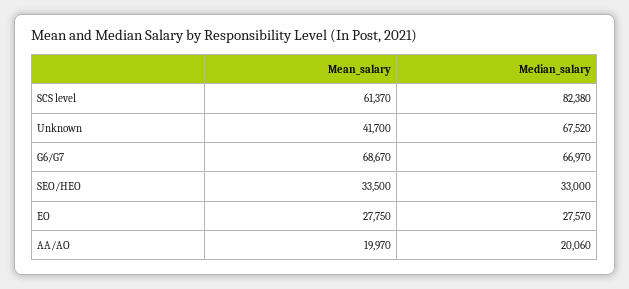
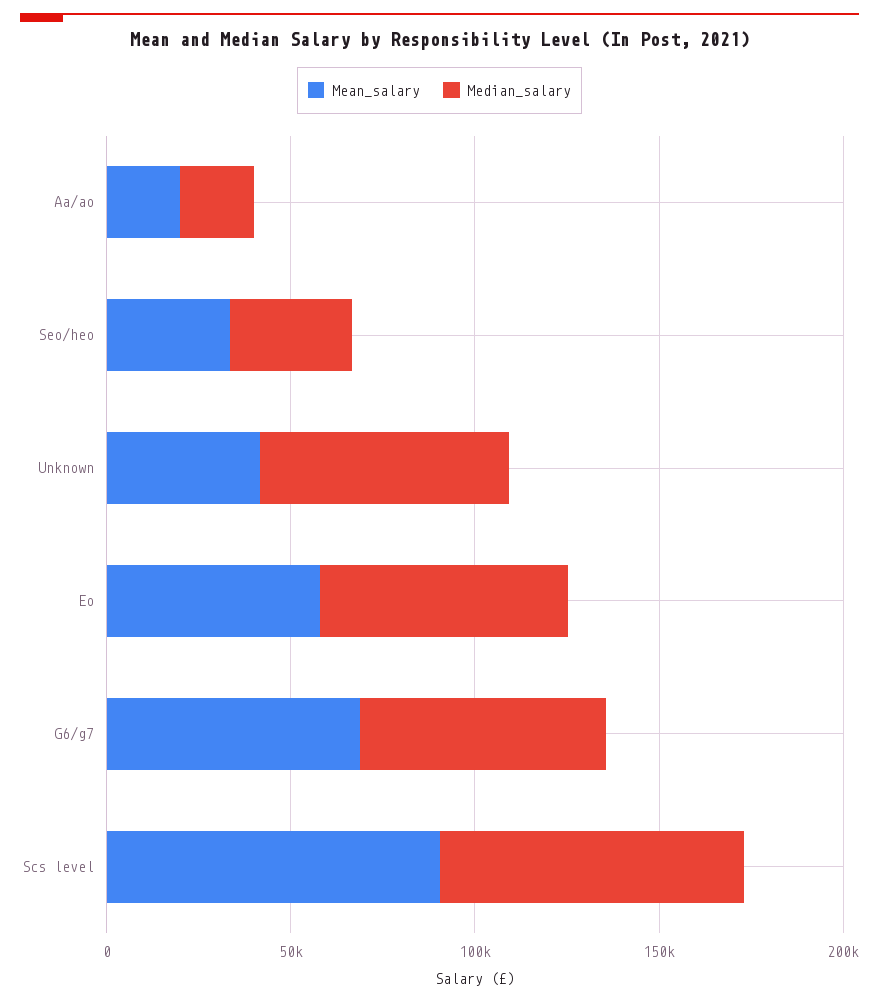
Mean_salary, SCS level: 61370 -> 90000
Mean_salary, EO: 27750 -> 60000
Median_salary, EO: 27570 -> 70000

